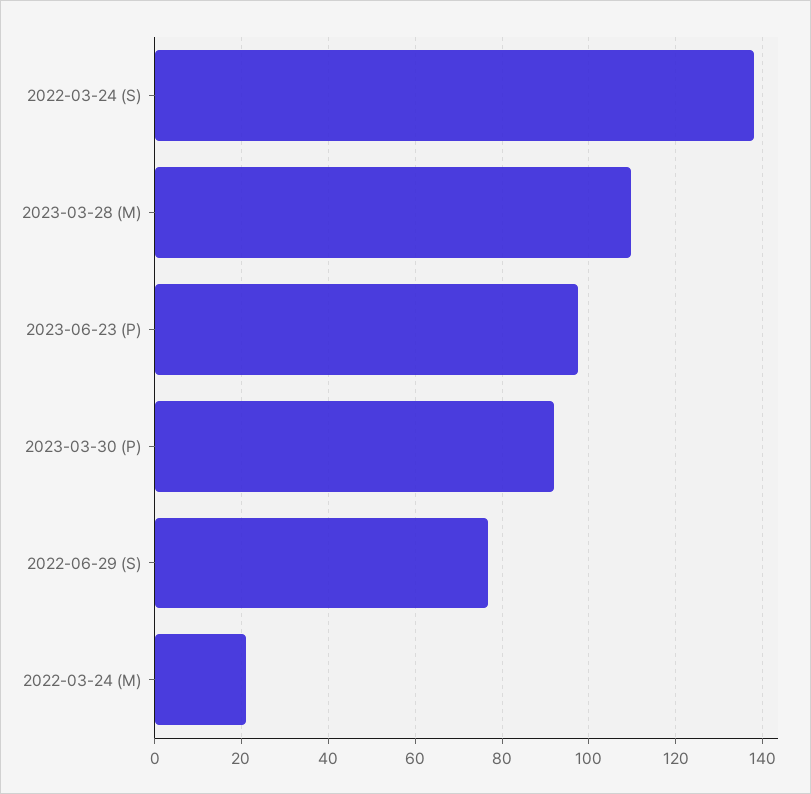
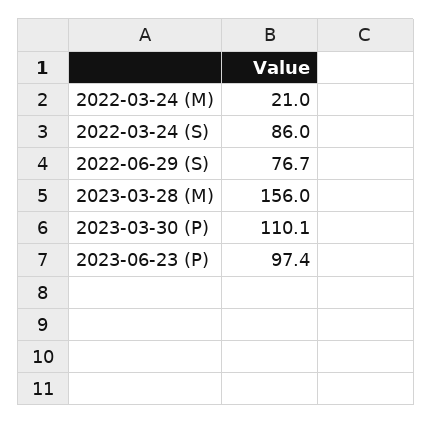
2022-03-24 (S): 138 -> 86
2023-03-28 (M): 110 -> 156
2023-03-30 (P): 92 -> 110.1

